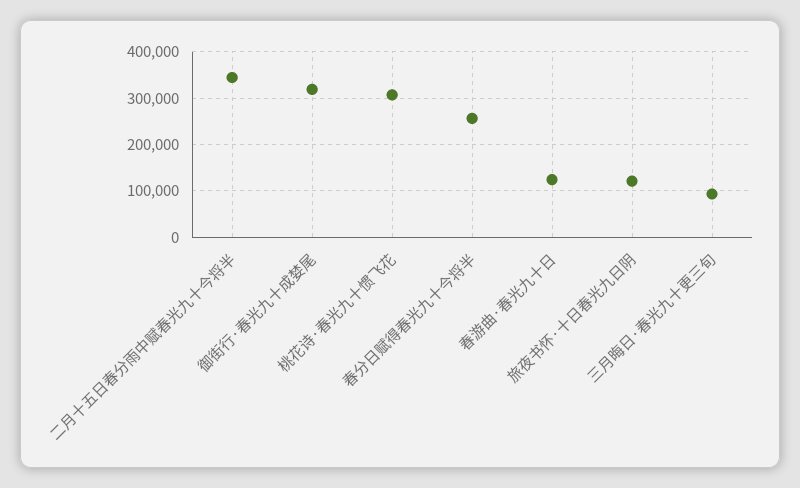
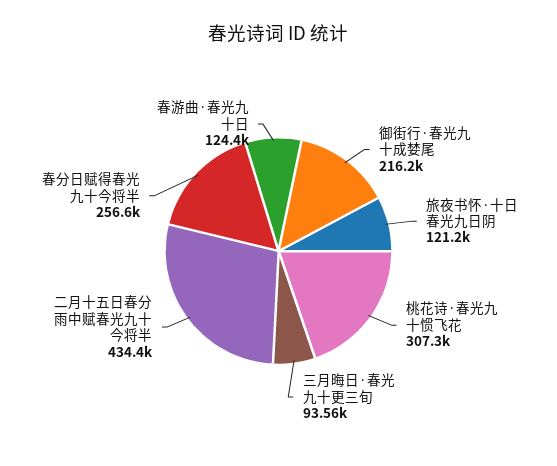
二月十五日春分雨中赋春光九十今将半: 340000 -> 434400
御街行·春光九十成婪尾: 320000 -> 216200

